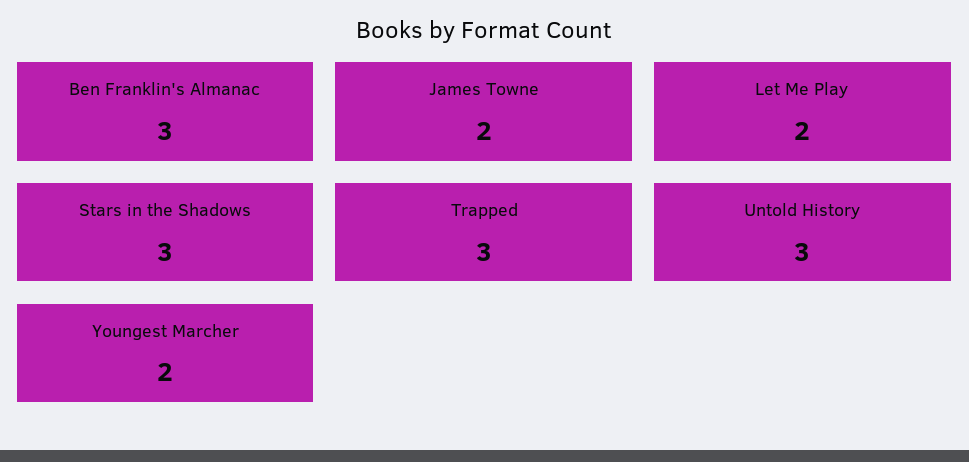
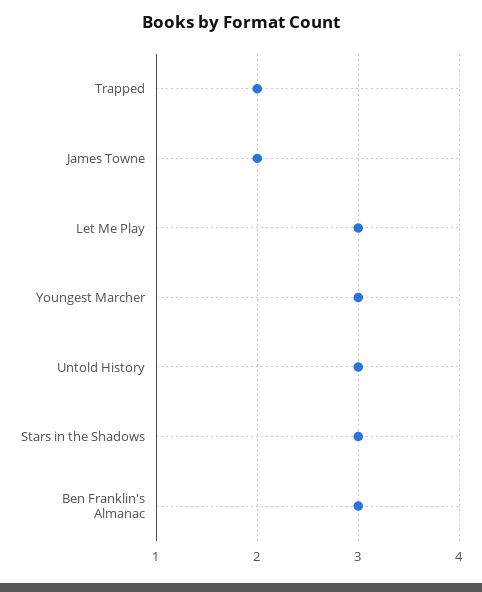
Let Me Play: 2 -> 3
Trapped: 3 -> 2
Youngest Marcher: 2 -> 3

